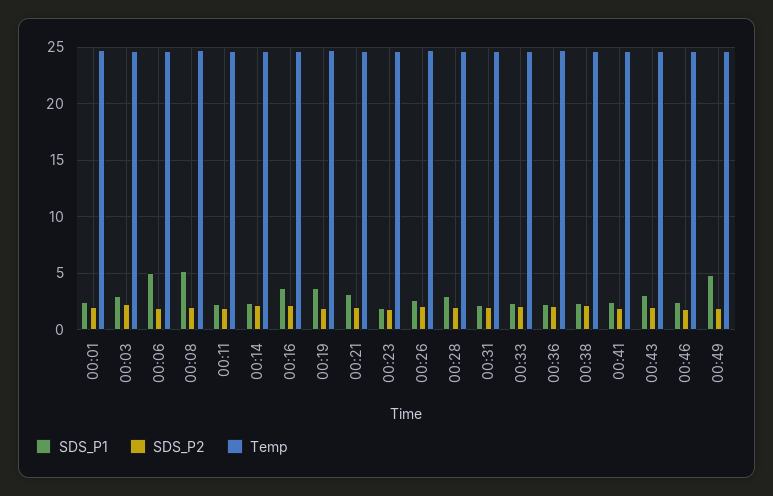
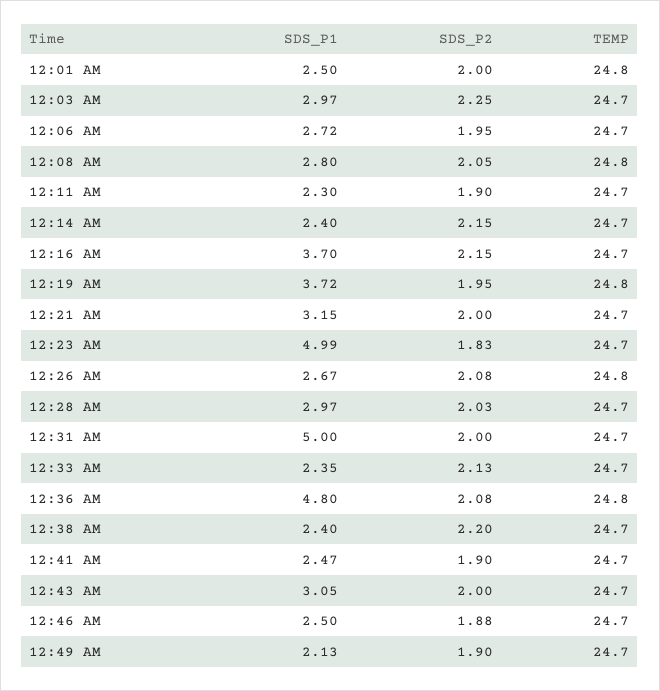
SDS_P1, 00:06: 5 -> 2.72
SDS_P1, 00:08: 5 -> 2.8
SDS_P1, 00:23: 2 -> 4.99
SDS_P1, 00:31: 2 -> 5
SDS_P1, 00:36: 2 -> 4.8
SDS_P1, 00:49: 5 -> 2.13

